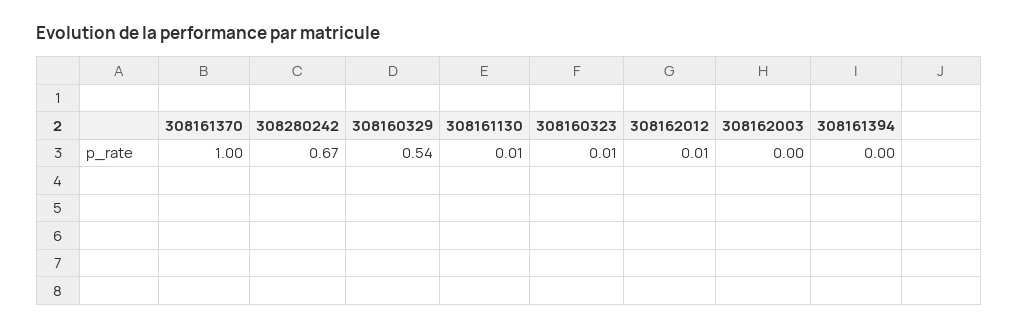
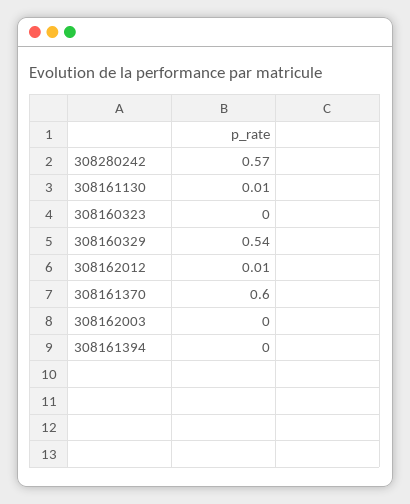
308161370: 1 -> 0.6
308280242: 0.67 -> 0.57
308160323: 0.01 -> 0

